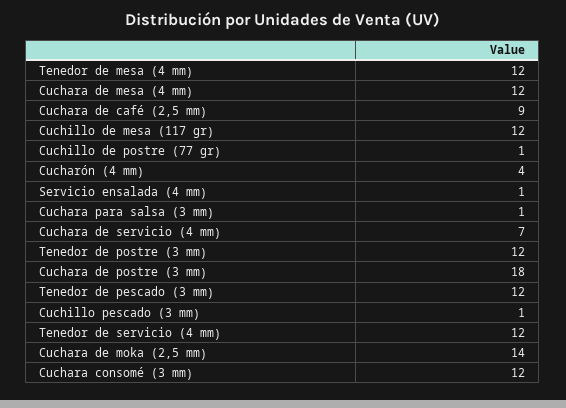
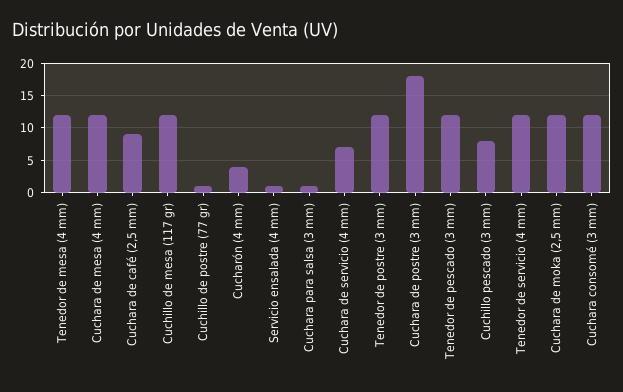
Cuchillo pescado (3 mm): 1 -> 8
Cuchara de moka (2,5 mm): 14 -> 12

